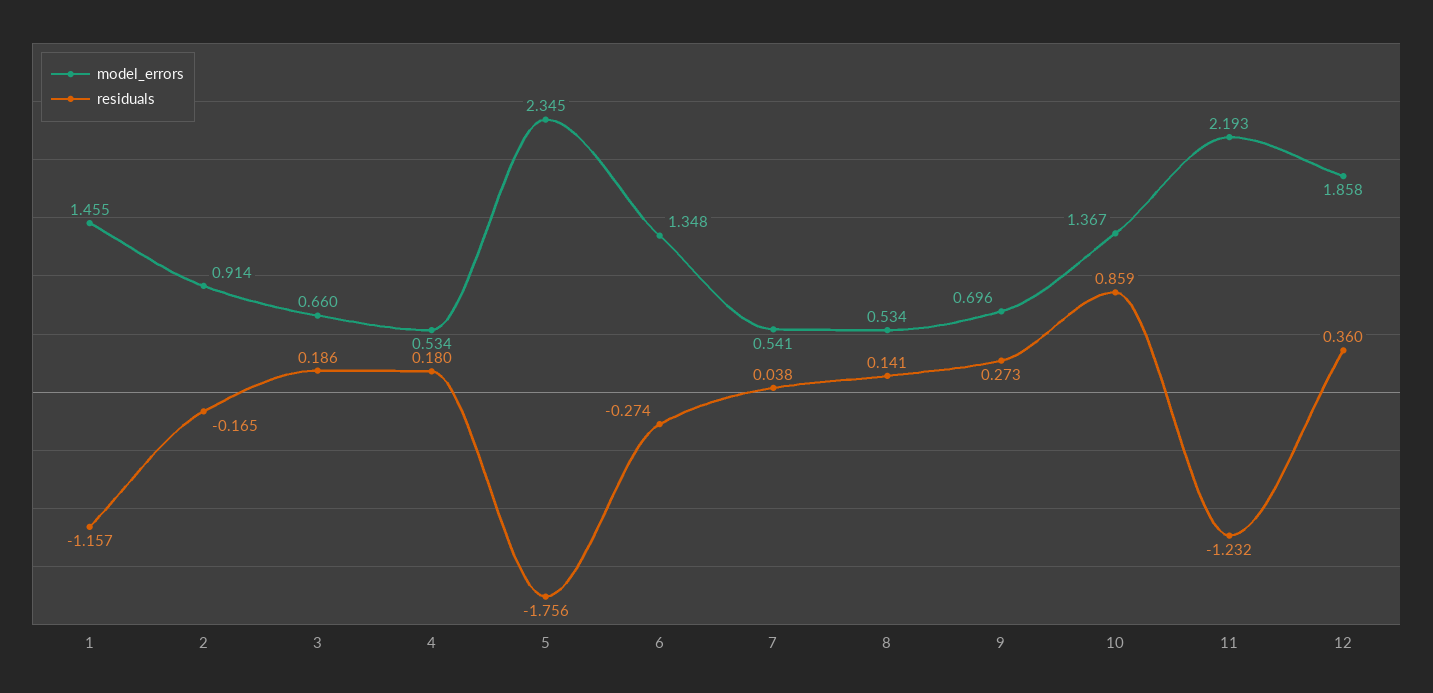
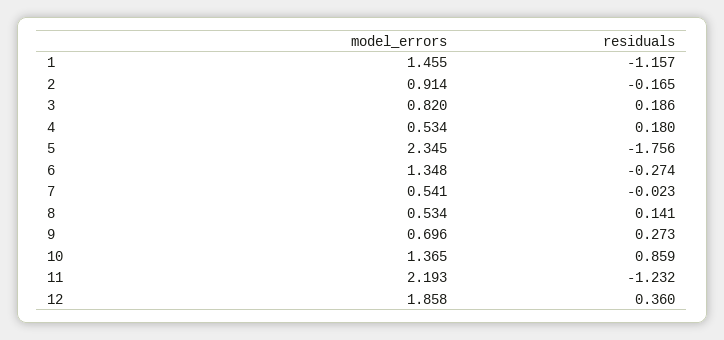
model_errors, 3: 0.66 -> 0.82
residuals, 7: 0.038 -> -0.023
model_errors, 10: 1.367 -> 1.365

